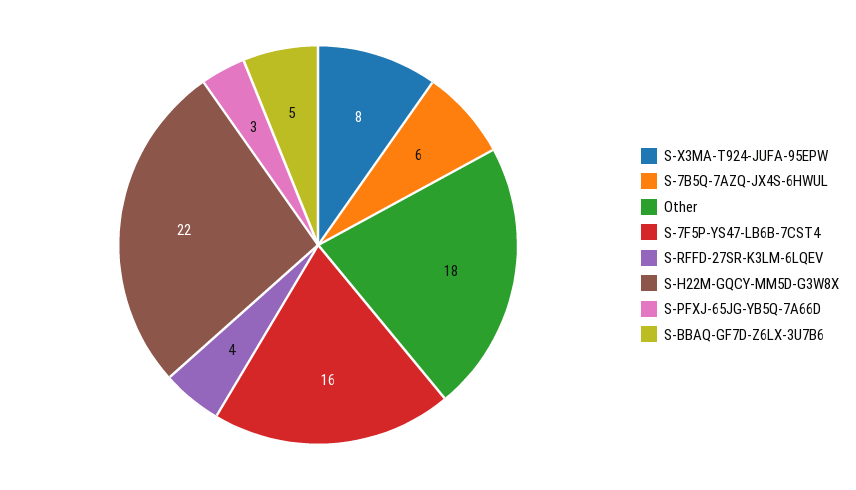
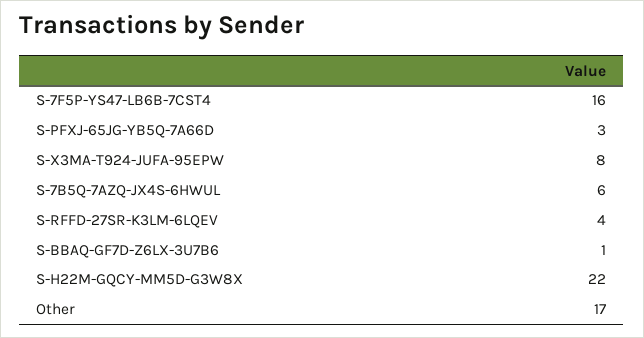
Other: 18 -> 17
S-BBAQ-GF7D-Z6LX-3U7B6: 5 -> 1

